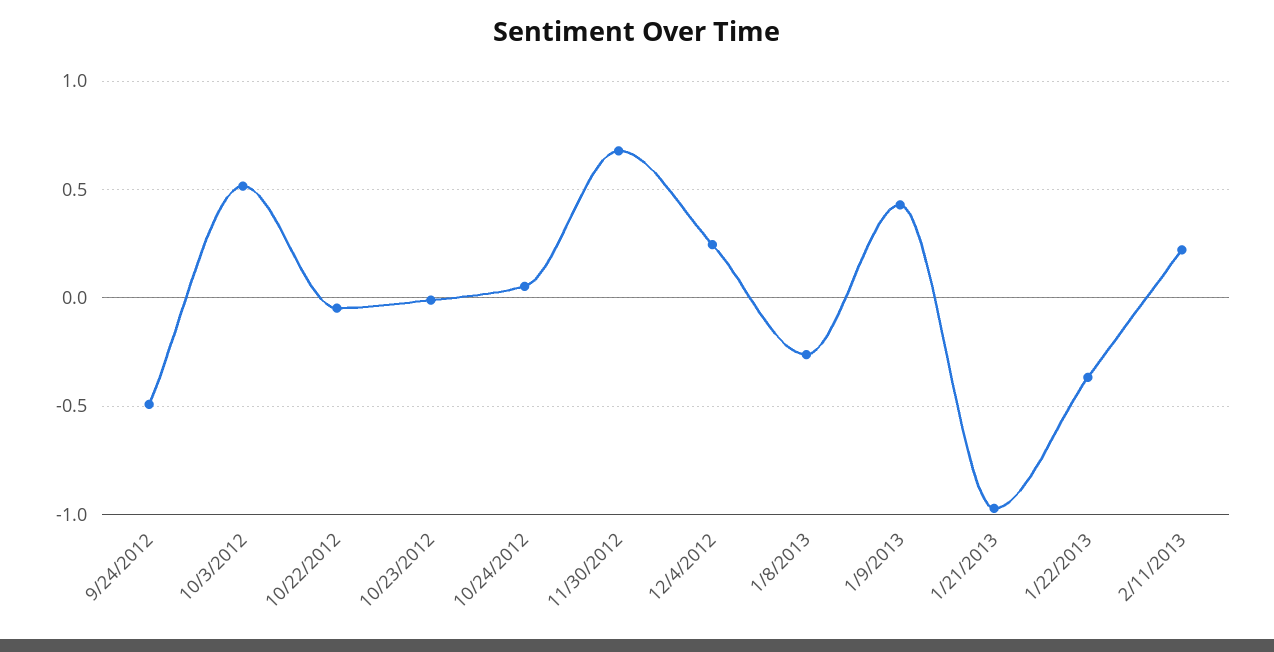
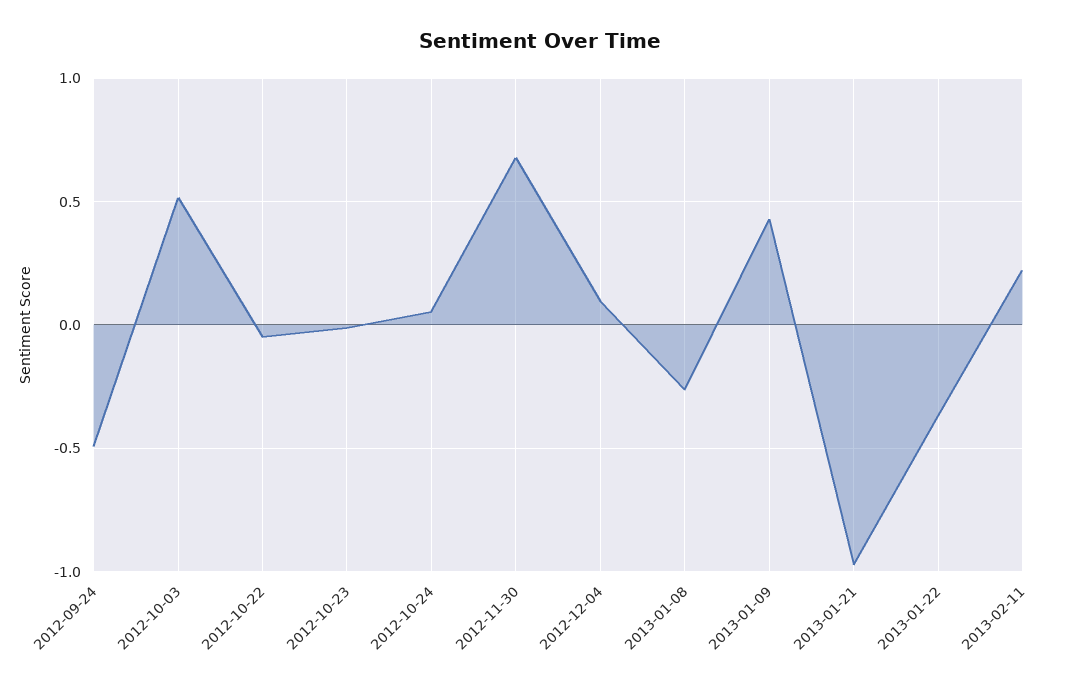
12/4/2012: 0.25 -> 0.1

